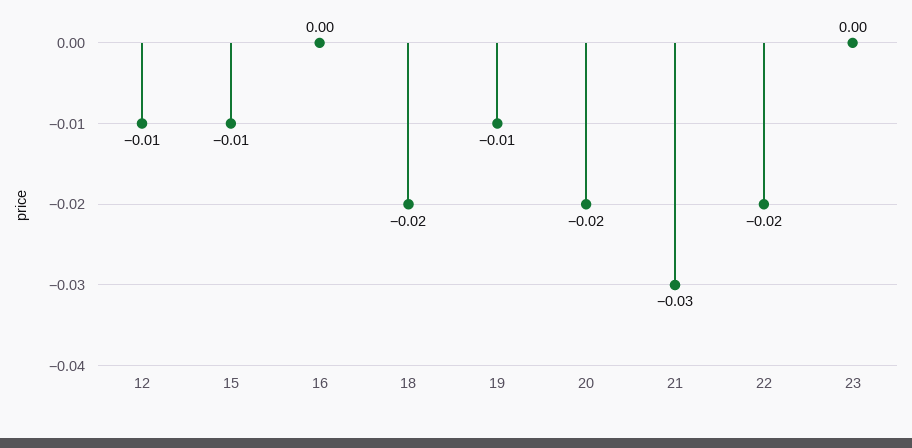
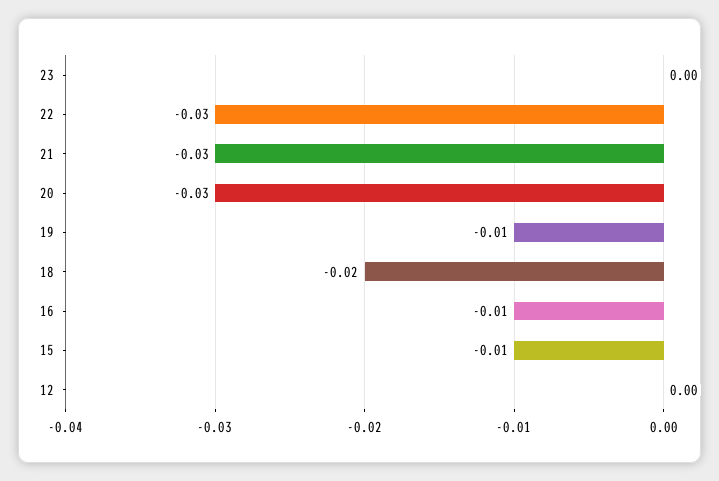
12: -0.01 -> 0
16: 0 -> -0.01
20: -0.02 -> -0.03
22: -0.02 -> -0.03

